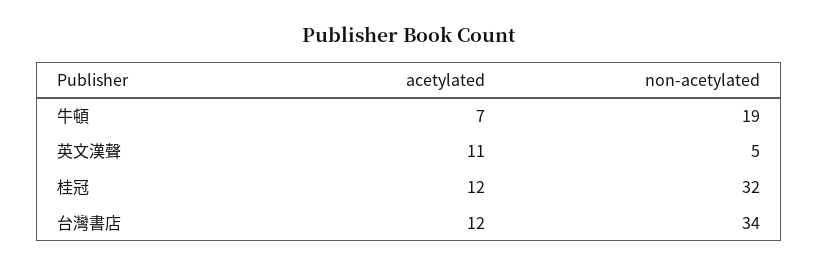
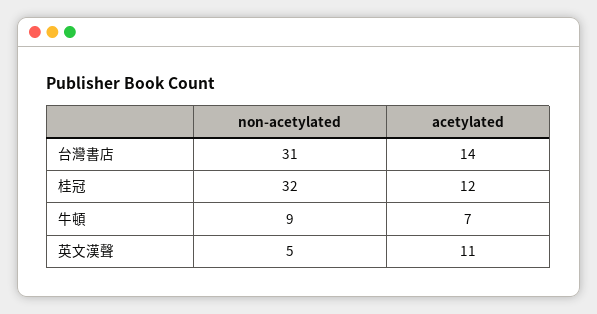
non-acetylated, 牛頓: 19 -> 9
acetylated, 台灣書店: 12 -> 14
non-acetylated, 台灣書店: 34 -> 31

